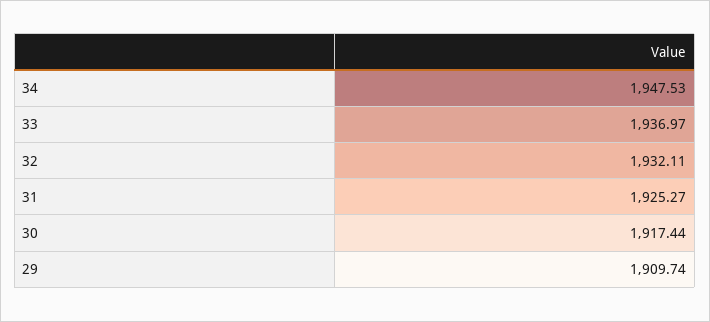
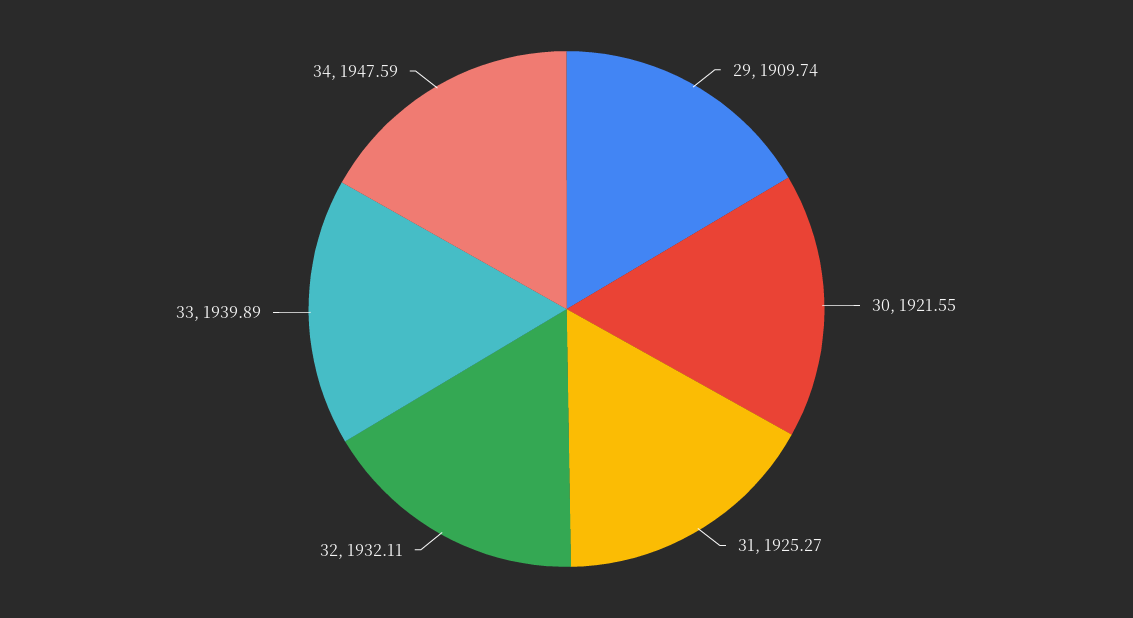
34: 1947.53 -> 1947.59
33: 1936.97 -> 1939.89
30: 1917.44 -> 1921.55

